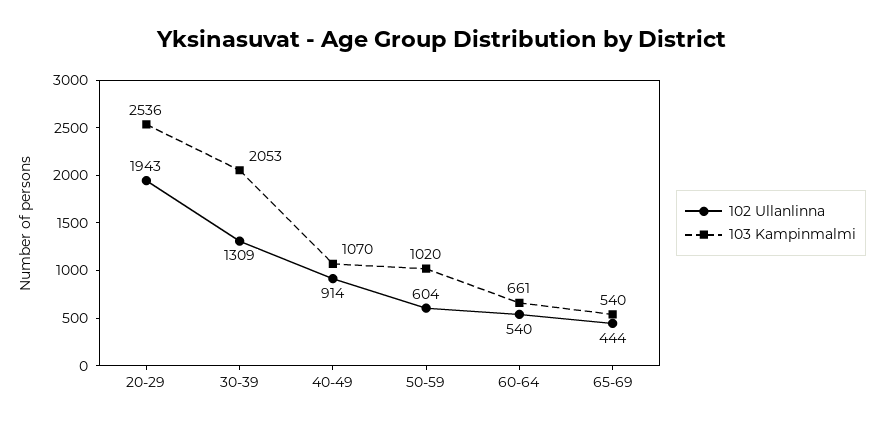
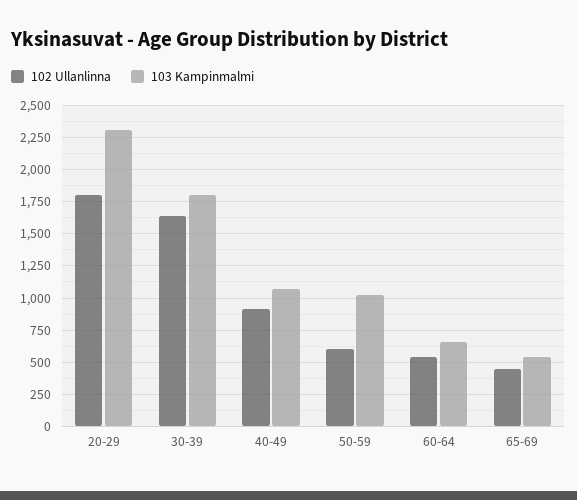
102 Ullanlinna, 20-29: 1943 -> 1800
103 Kampinmalmi, 20-29: 2536 -> 2300
102 Ullanlinna, 30-39: 1309 -> 1650
103 Kampinmalmi, 30-39: 2053 -> 1800

